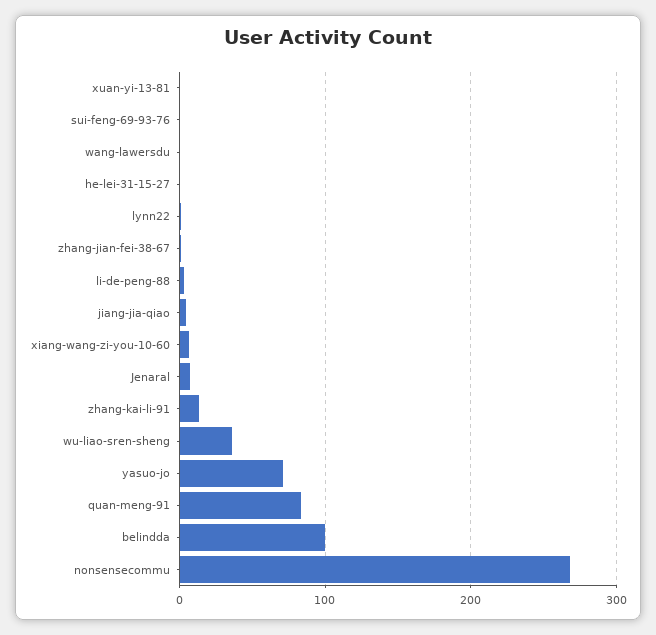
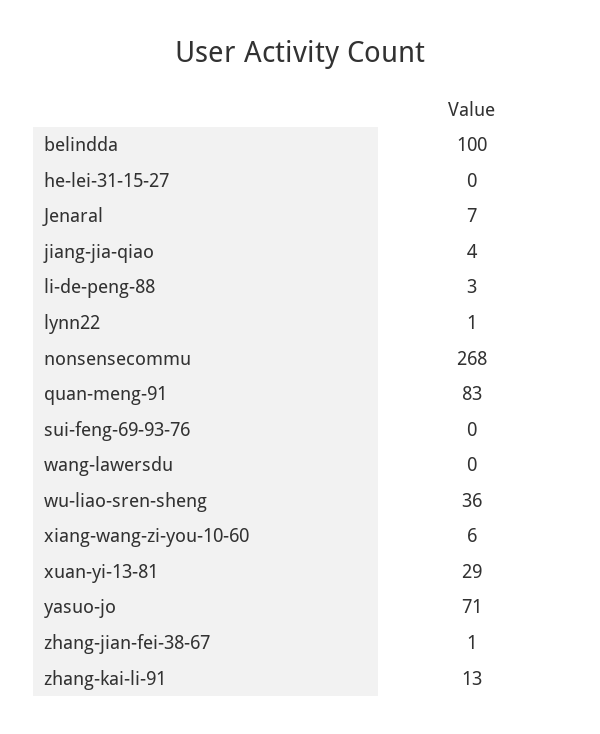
xuan-yi-13-81: 0 -> 29

